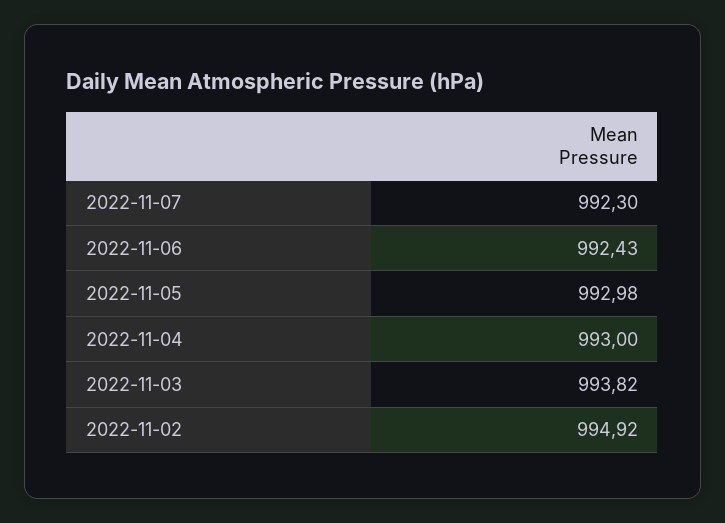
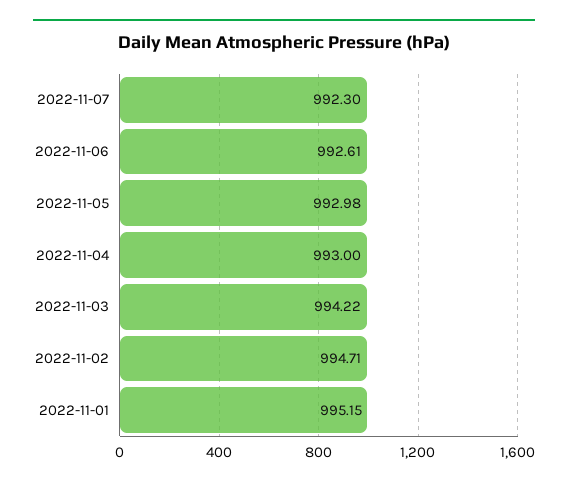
2022-11-06: 992.43 -> 992.61
2022-11-03: 993.82 -> 994.22
2022-11-02: 994.92 -> 994.71
2022-11-01: none -> 995.15

